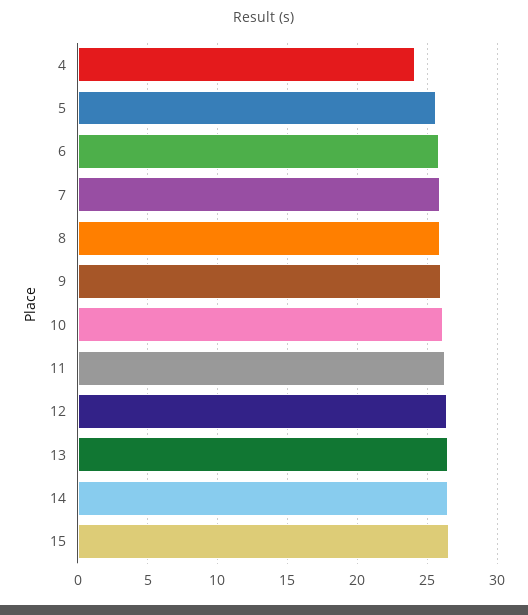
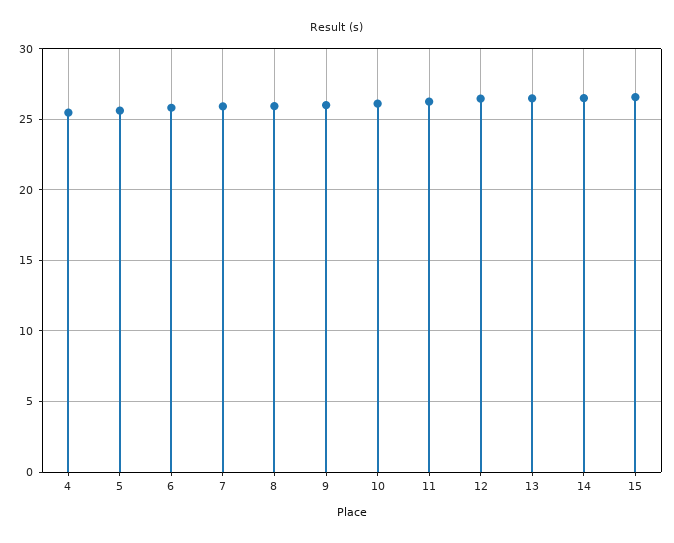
4: 24 -> 25.5

